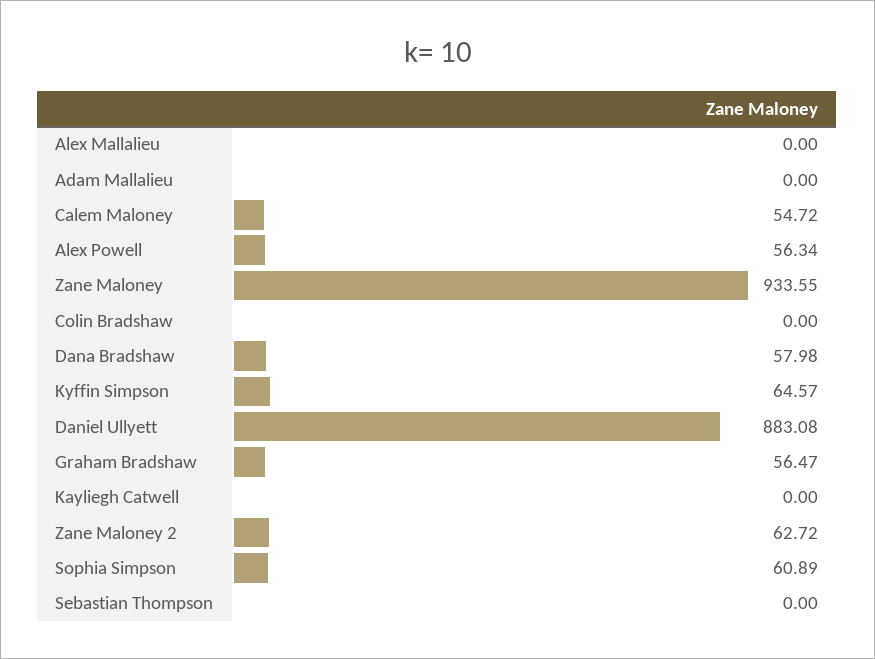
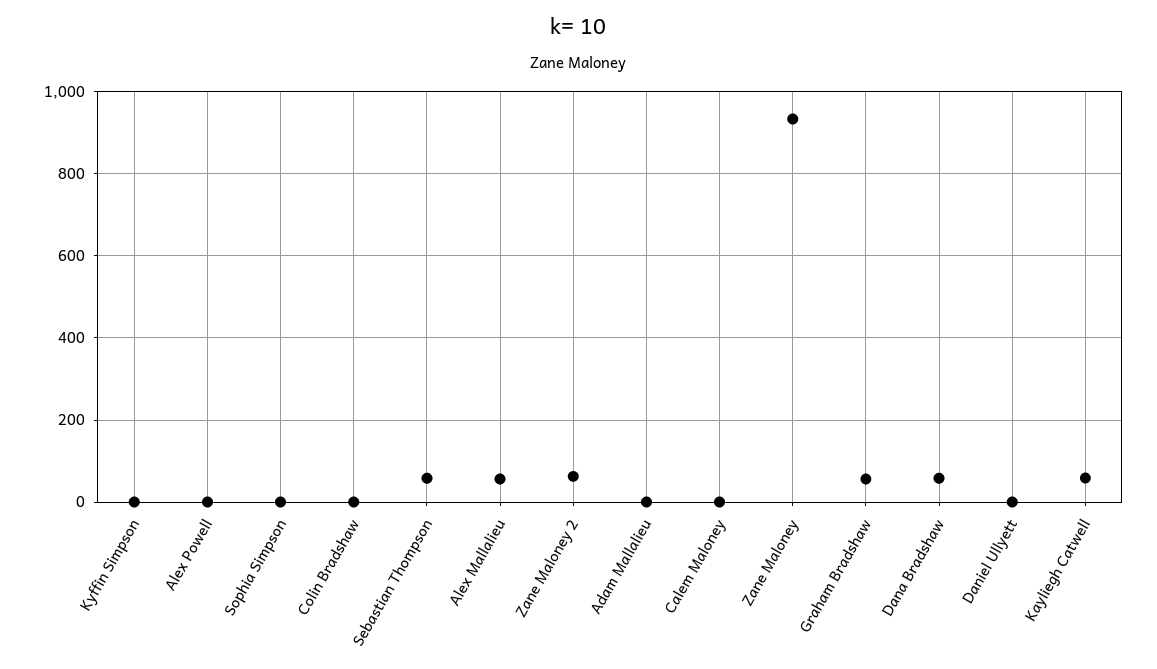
Alex Mallalieu: 0 -> 60
Calem Maloney: 54.72 -> 0
Alex Powell: 56.34 -> 0
Kyffin Simpson: 64.57 -> 0
Daniel Ullyett: 883.08 -> 0
Kayliegh Catwell: 0 -> 60
Sophia Simpson: 60.89 -> 0
Sebastian Thompson: 0 -> 60

